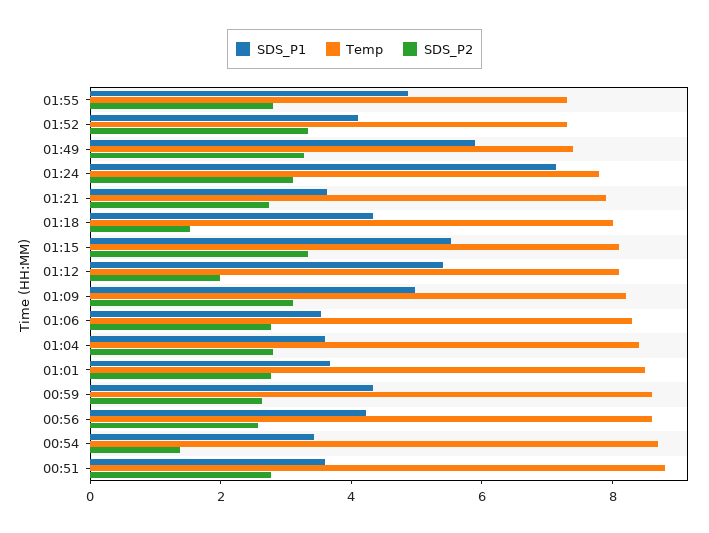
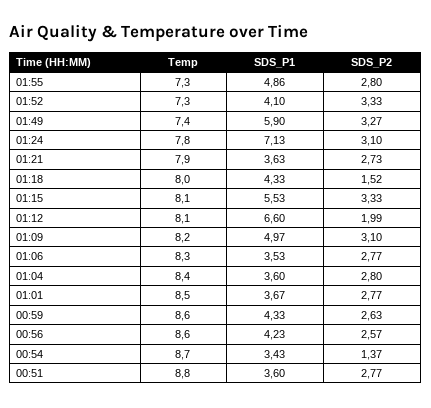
SDS_P1, 01:12: 5.5 -> 6.6

